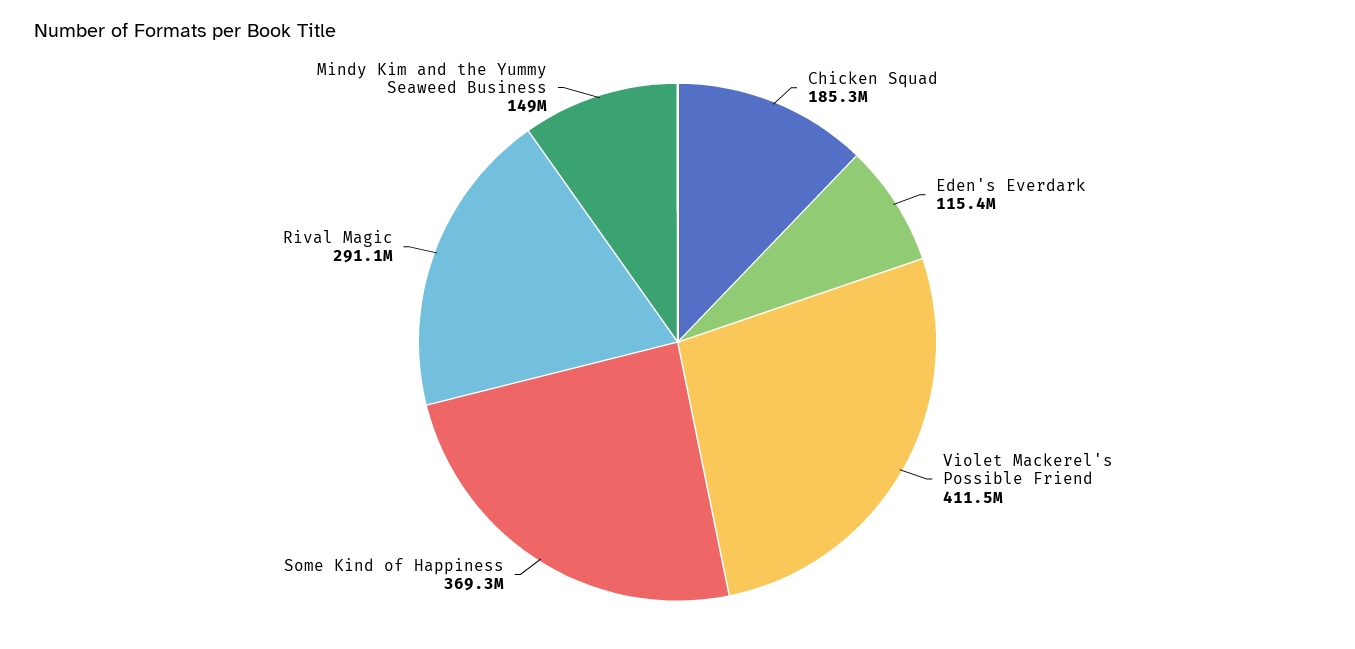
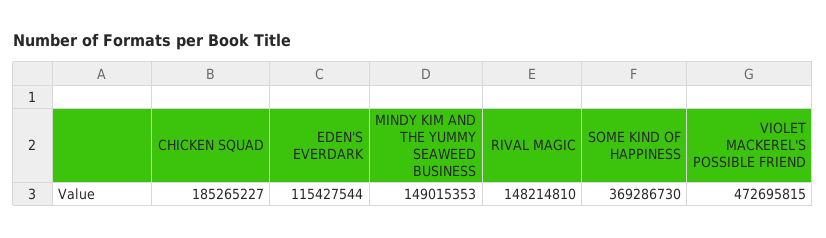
Violet Mackerel's Possible Friend: 411500000 -> 472695815
Rival Magic: 291100000 -> 148214810

